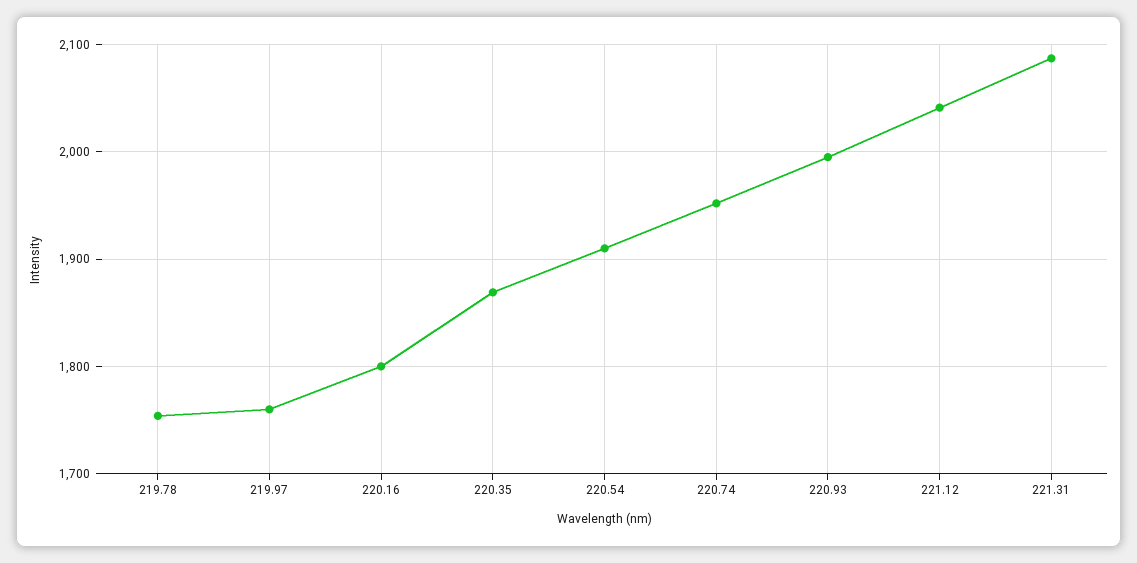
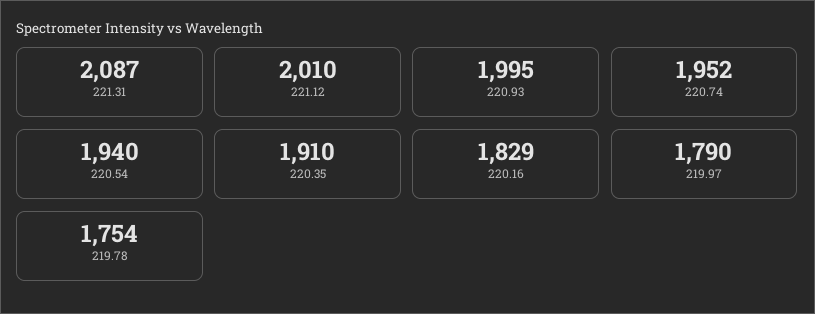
219.97: 1760 -> 1790
220.16: 1800 -> 1829
220.35: 1870 -> 1910
220.54: 1910 -> 1940
221.12: 2040 -> 2010

